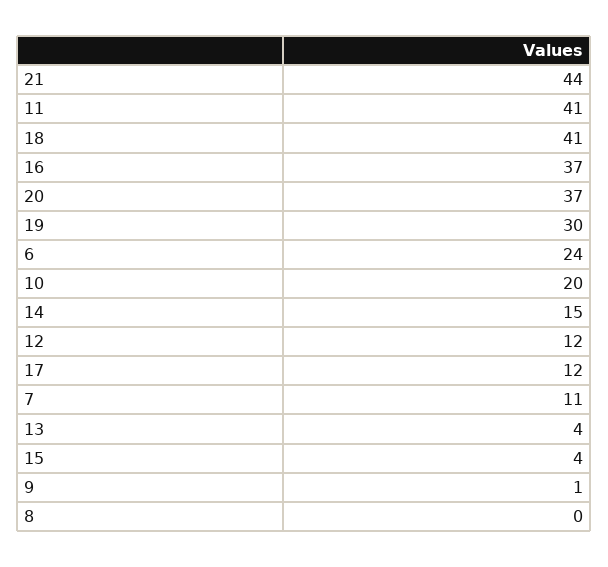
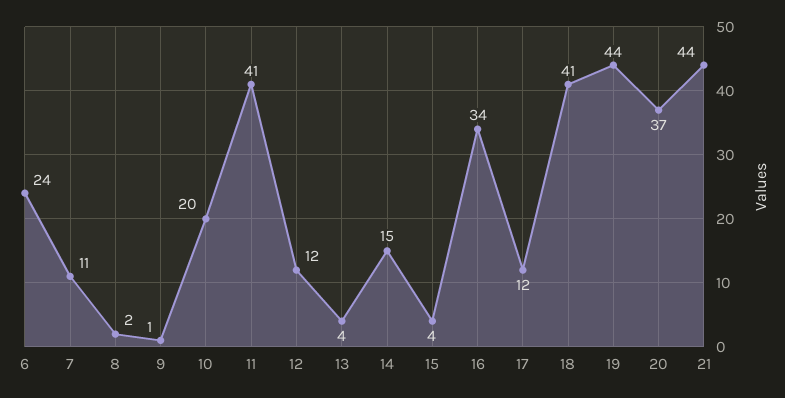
16: 37 -> 34
19: 30 -> 44
8: 0 -> 2

